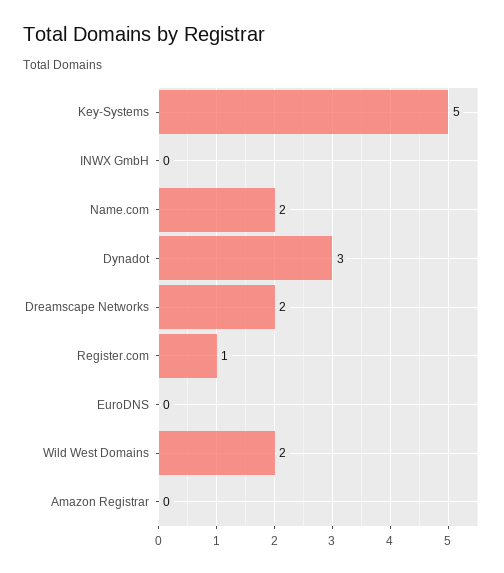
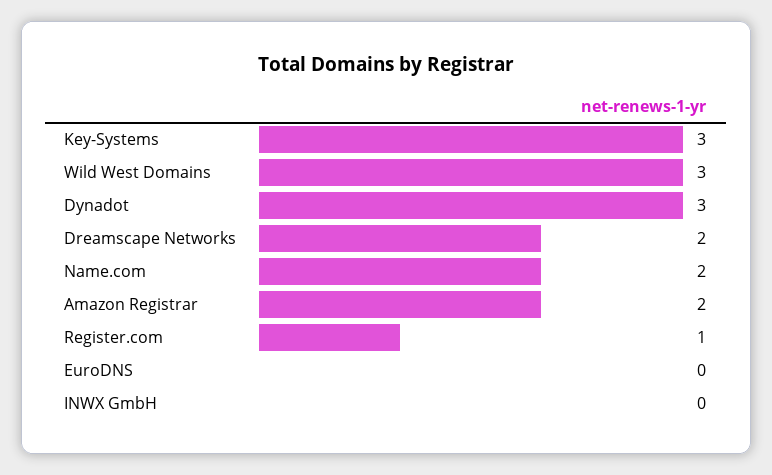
Key-Systems: 5 -> 3
Wild West Domains: 2 -> 3
Amazon Registrar: 0 -> 2

